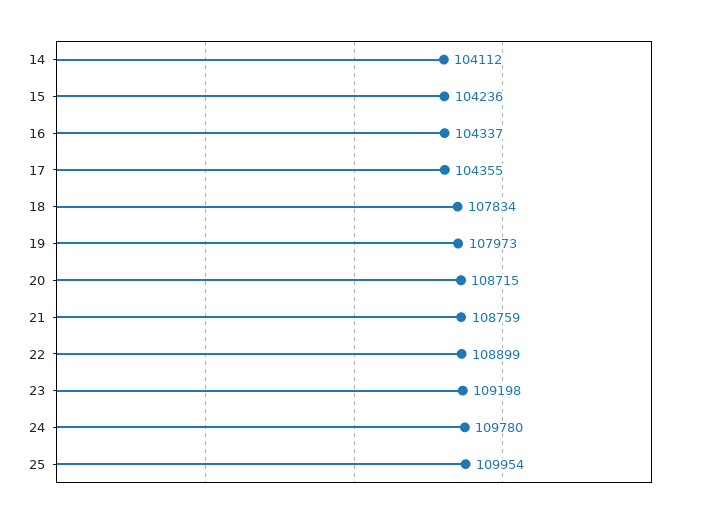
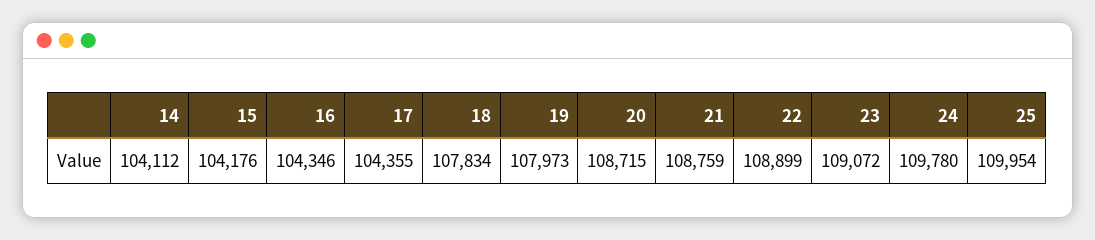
15: 104236 -> 104176
16: 104337 -> 104346
23: 109198 -> 109072

